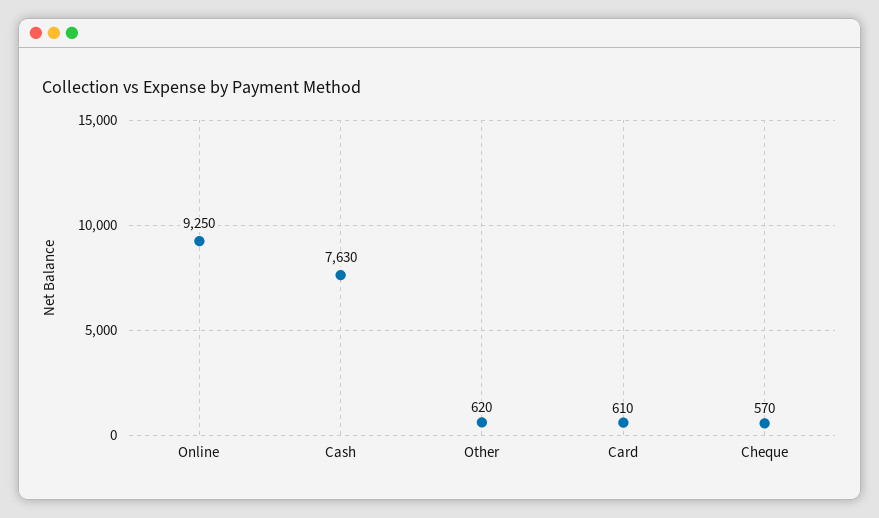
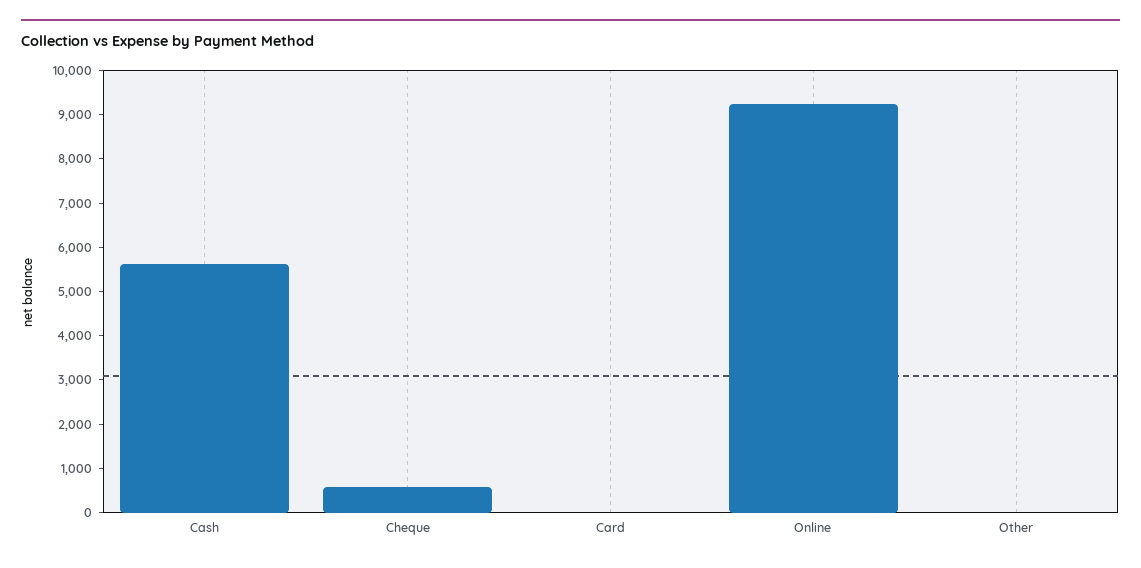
Cash: 7630 -> 5600
Other: 620 -> 0
Card: 610 -> 0

